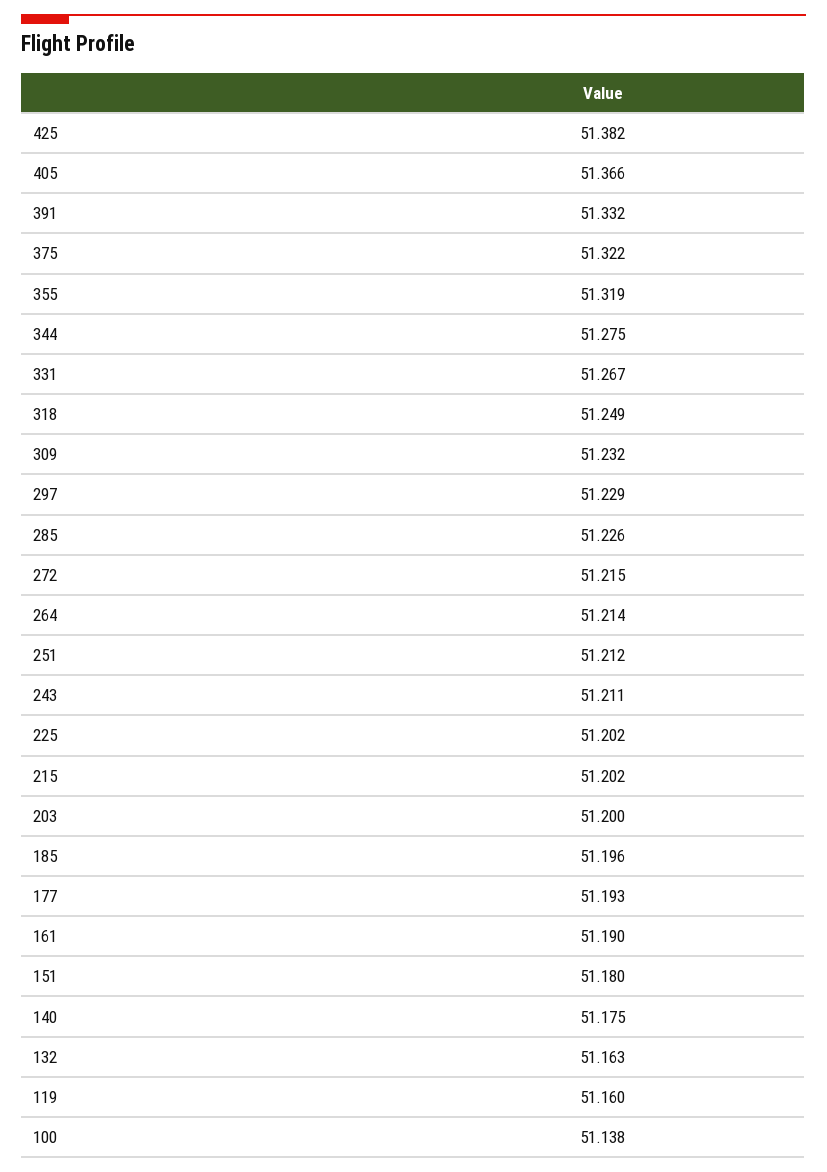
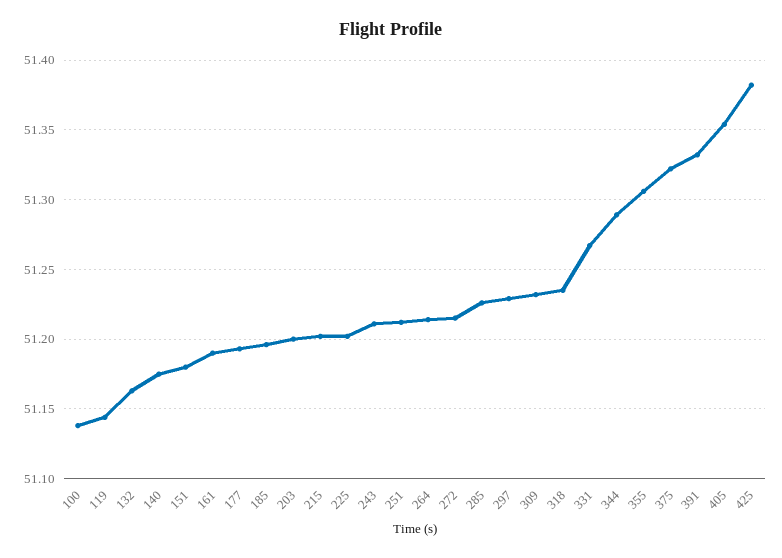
405: 51.366 -> 51.355
355: 51.319 -> 51.305
344: 51.275 -> 51.29
318: 51.249 -> 51.235
119: 51.16 -> 51.145

